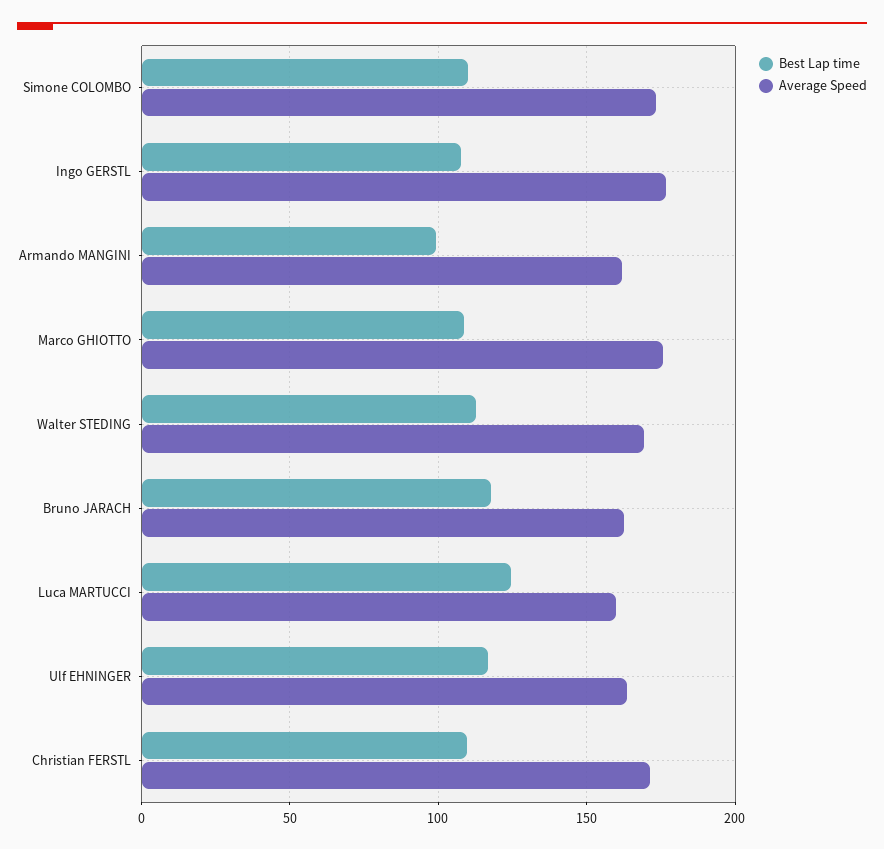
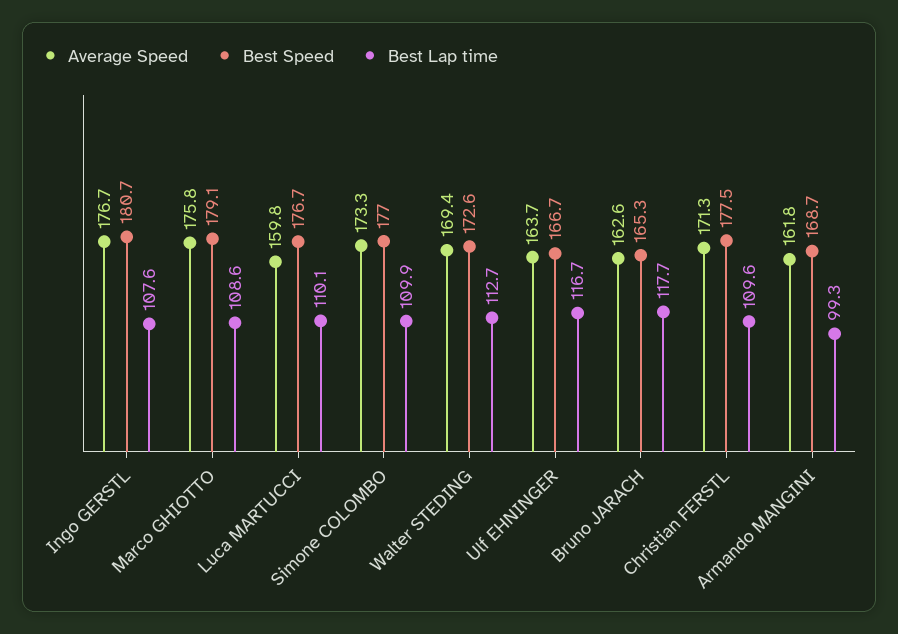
Best Lap time, Luca MARTUCCI: 125 -> 110.1
Best Speed, Ingo GERSTL: none -> 180.7
Best Speed, Marco GHIOTTO: none -> 179.1
Best Speed, Luca MARTUCCI: none -> 176.7
Best Speed, Simone COLOMBO: none -> 177
Best Speed, Walter STEDING: none -> 172.6
Best Speed, Ulf EHNINGER: none -> 166.7
Best Speed, Bruno JARACH: none -> 165.3
Best Speed, Christian FERSTL: none -> 177.5
Best Speed, Armando MANGINI: none -> 168.7

